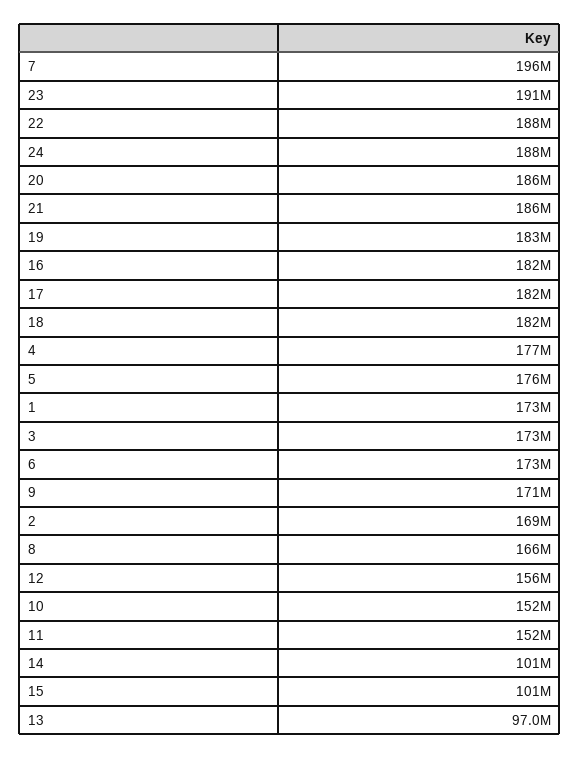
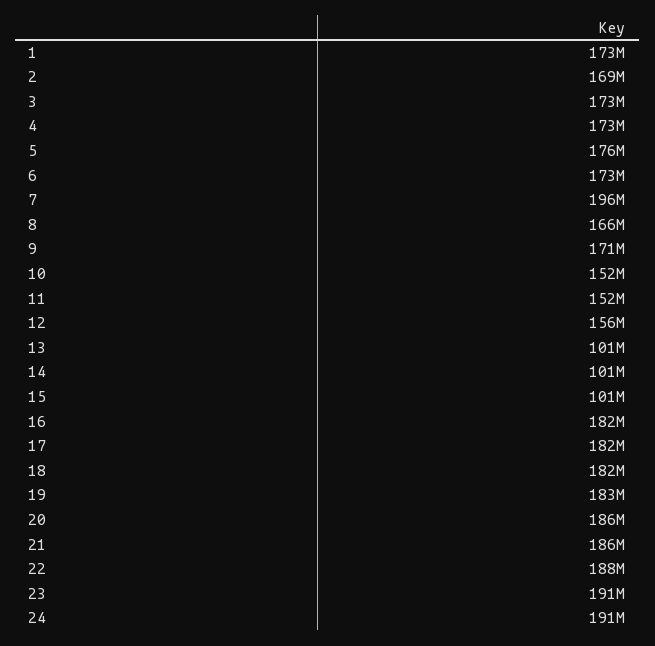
24: 188000000 -> 191000000
4: 177000000 -> 173000000
13: 97000000 -> 101000000

